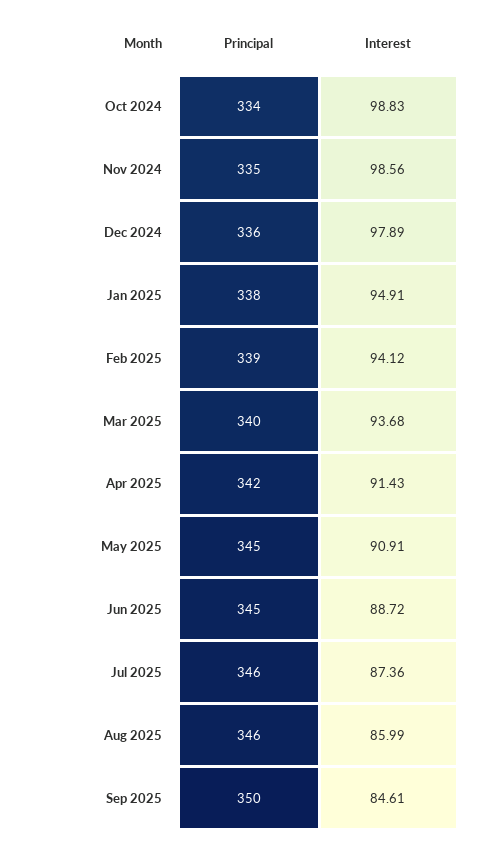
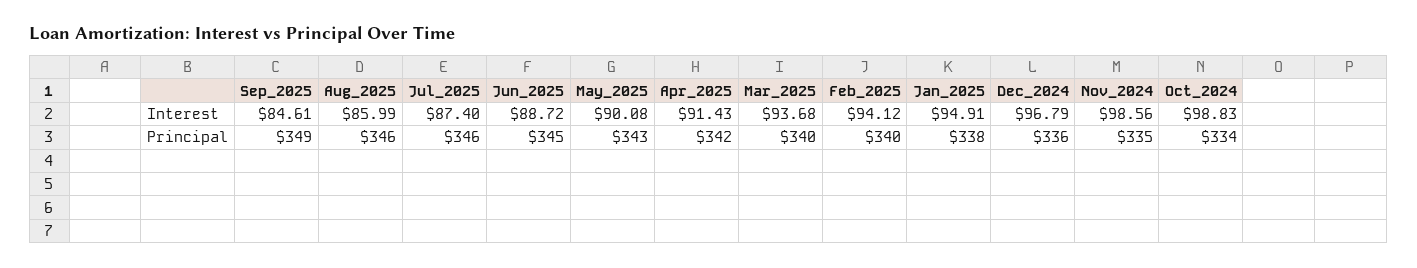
Interest, Dec 2024: 97.89 -> 96.79
Principal, Feb 2025: 339 -> 340
Principal, May 2025: 345 -> 343
Interest, May 2025: 90.91 -> 90.08
Interest, Jul 2025: 87.36 -> 87.4
Principal, Sep 2025: 350 -> 349

